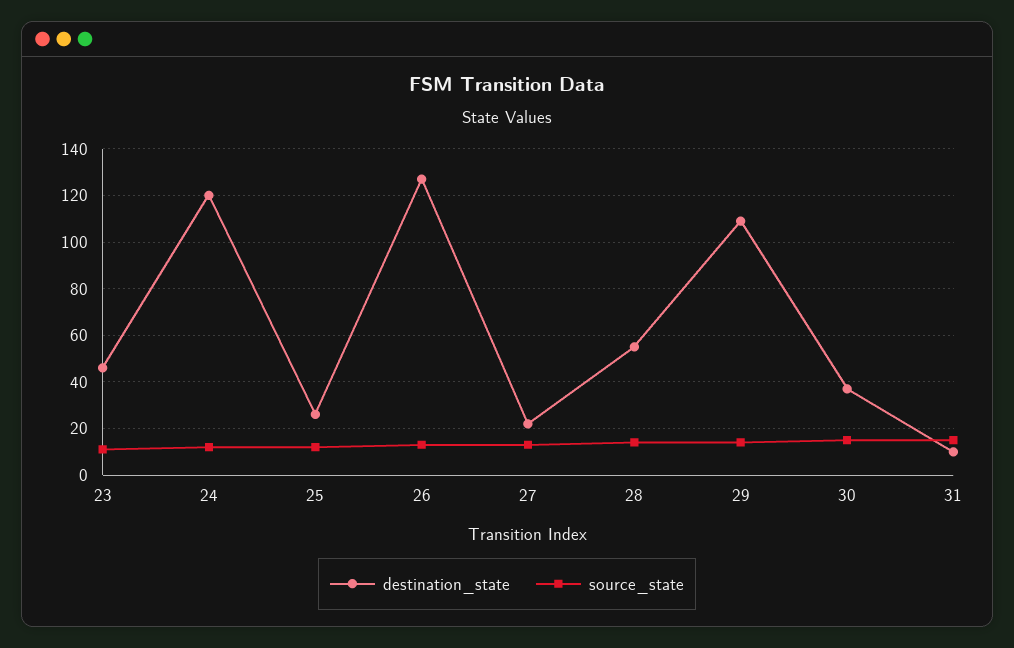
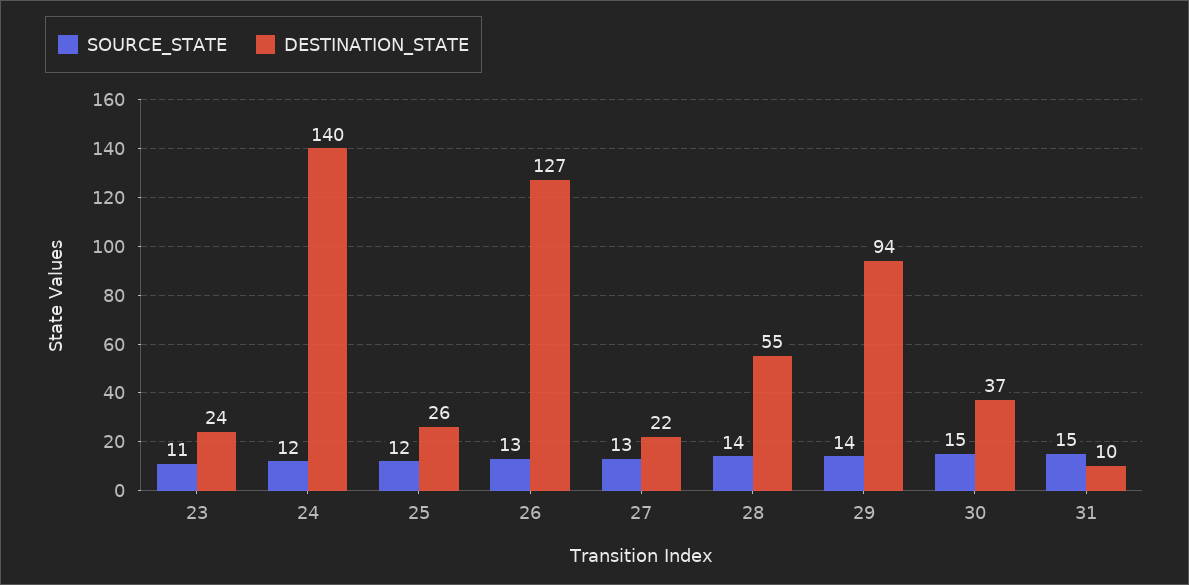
destination_state, 23: 45 -> 24
destination_state, 24: 120 -> 140
destination_state, 29: 110 -> 94

